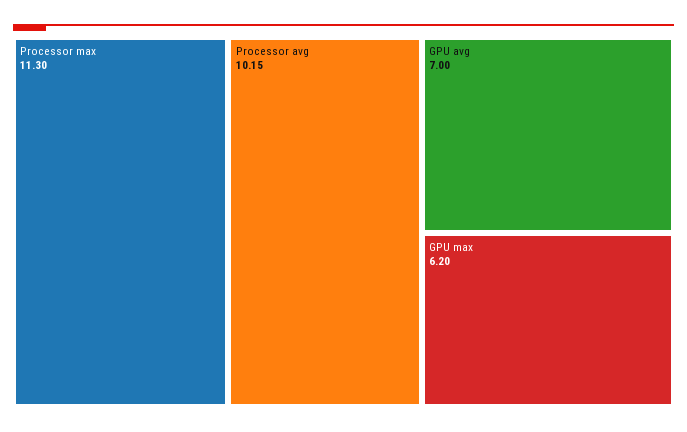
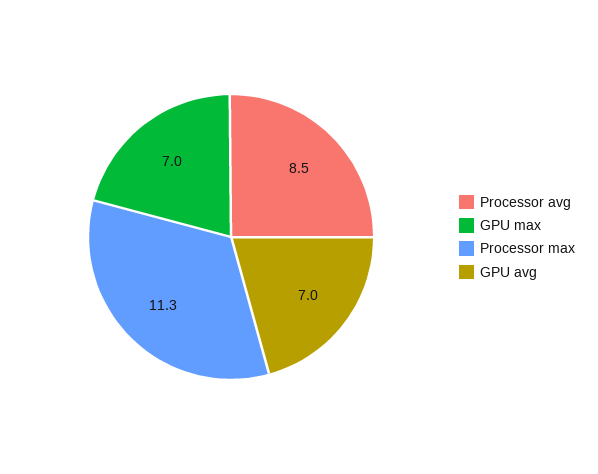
Processor avg: 10.15 -> 8.5
GPU max: 6.2 -> 7

